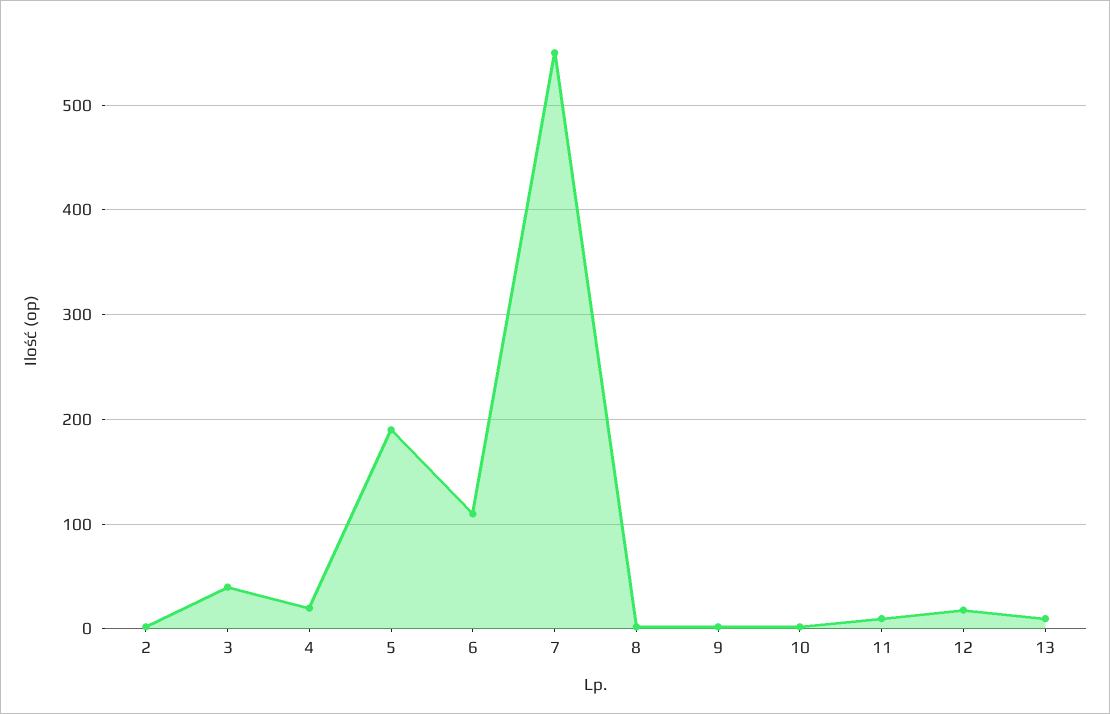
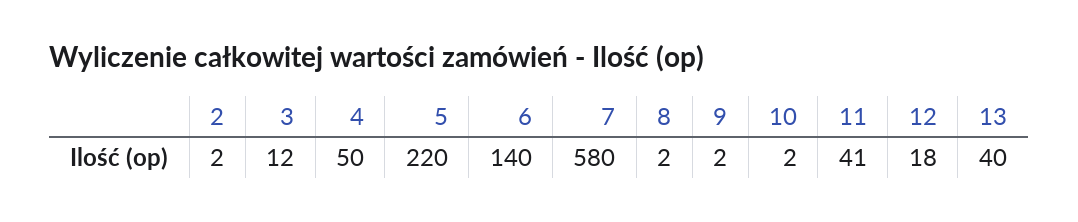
3: 40 -> 12
4: 20 -> 50
5: 190 -> 220
6: 110 -> 140
7: 550 -> 580
11: 10 -> 41
13: 10 -> 40

